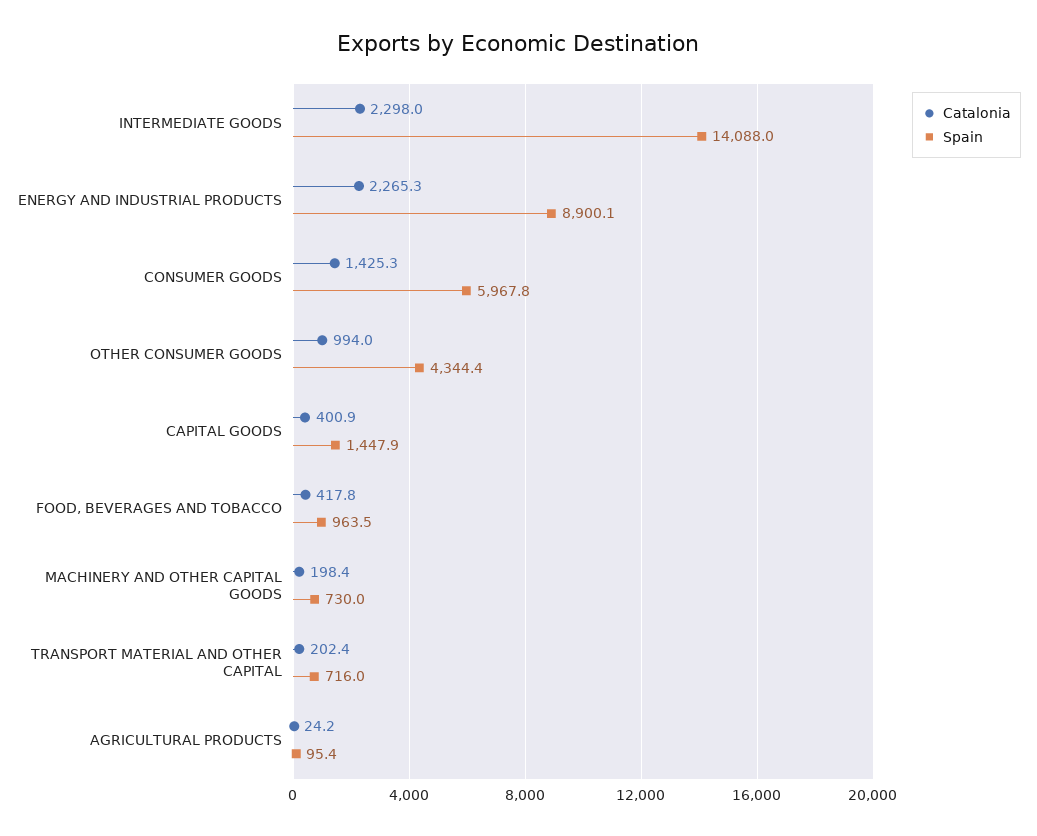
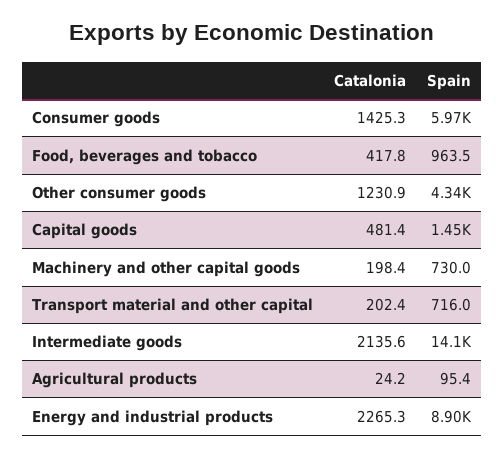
Catalonia, INTERMEDIATE GOODS: 2298 -> 2135.6
Catalonia, OTHER CONSUMER GOODS: 994 -> 1230.9
Catalonia, CAPITAL GOODS: 400.9 -> 481.4

